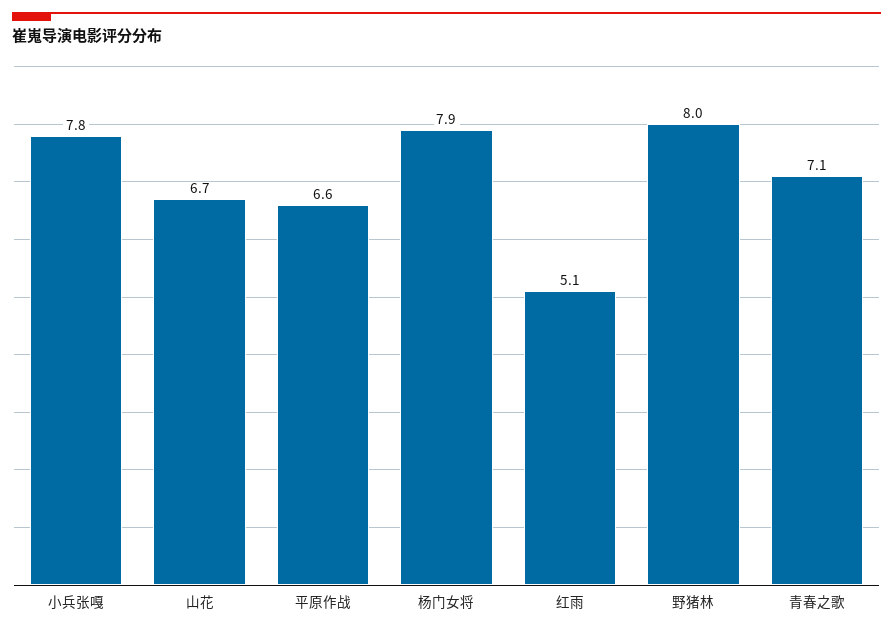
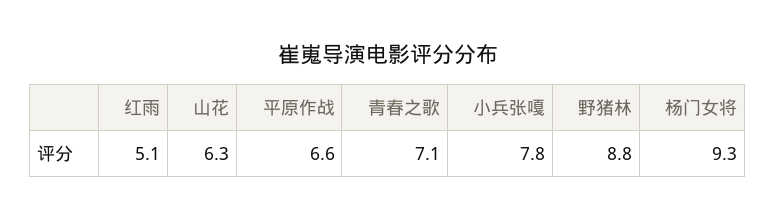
山花: 6.7 -> 6.3
杨门女将: 7.9 -> 9.3
野猪林: 8 -> 8.8

